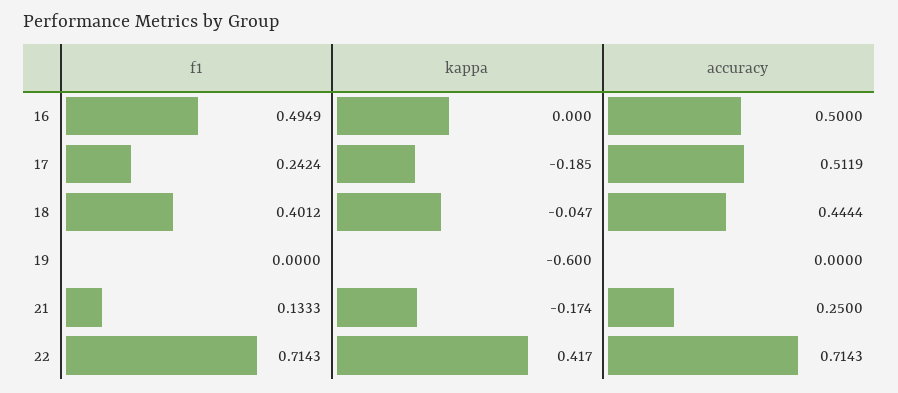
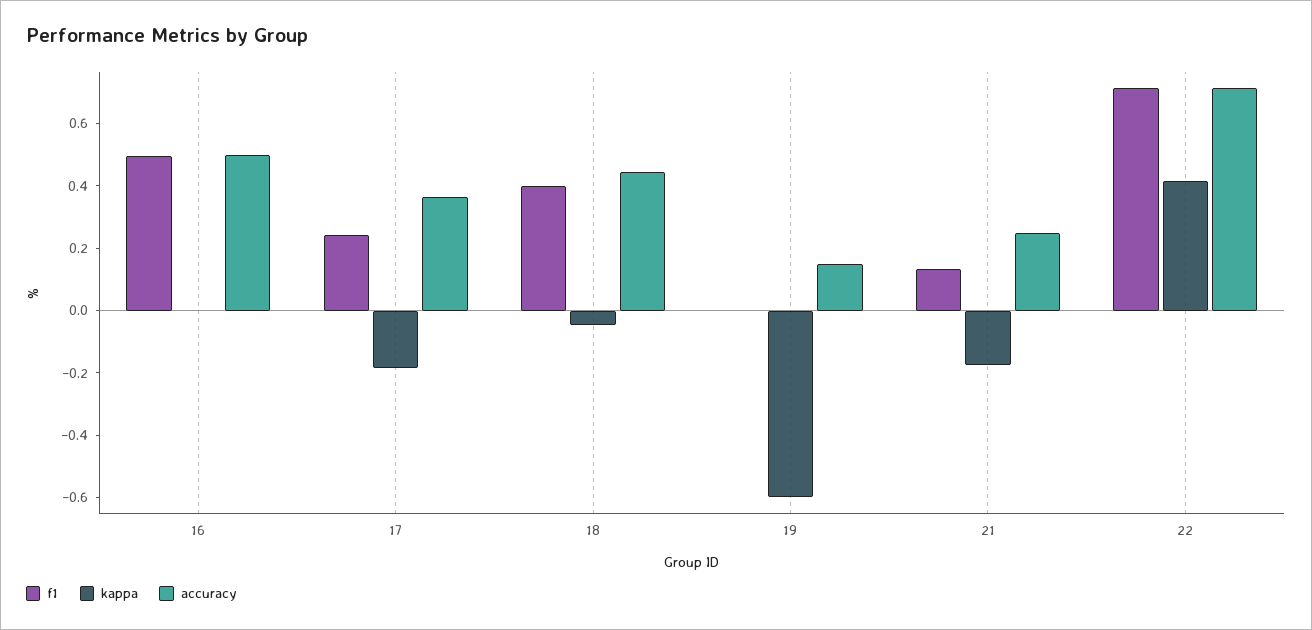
accuracy, 17: 0.5119 -> 0.35
accuracy, 19: 0 -> 0.15

